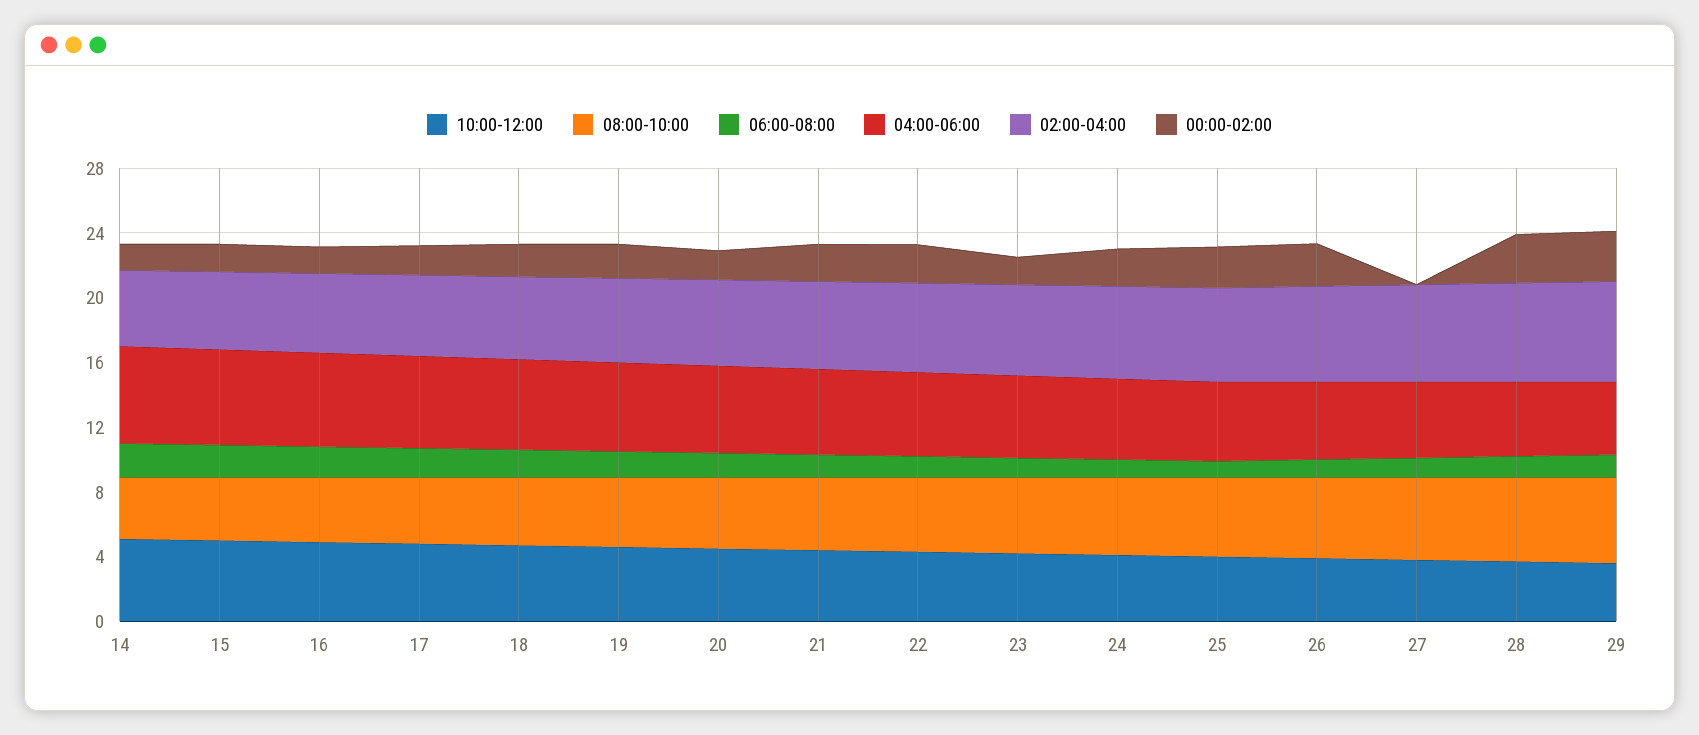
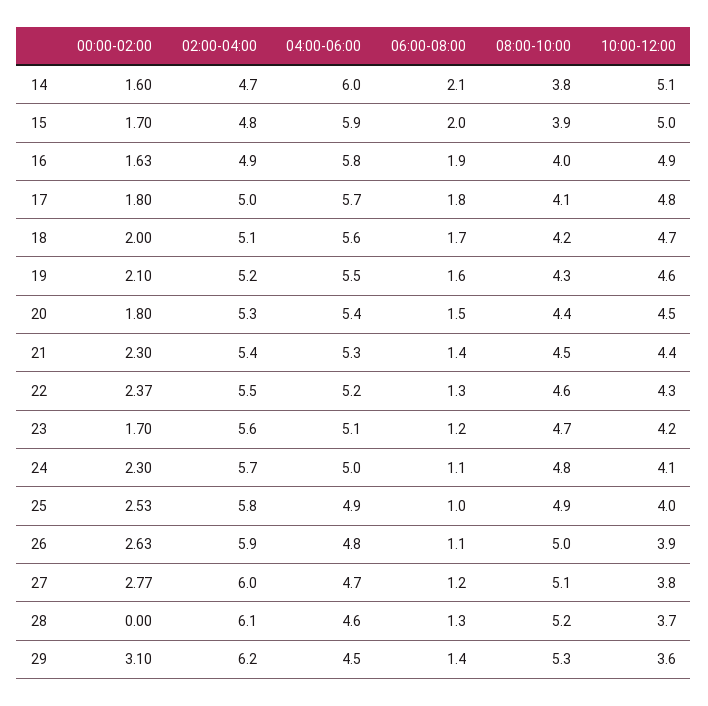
00:00-02:00, 27: 0 -> 2.77
00:00-02:00, 28: 3 -> 0

